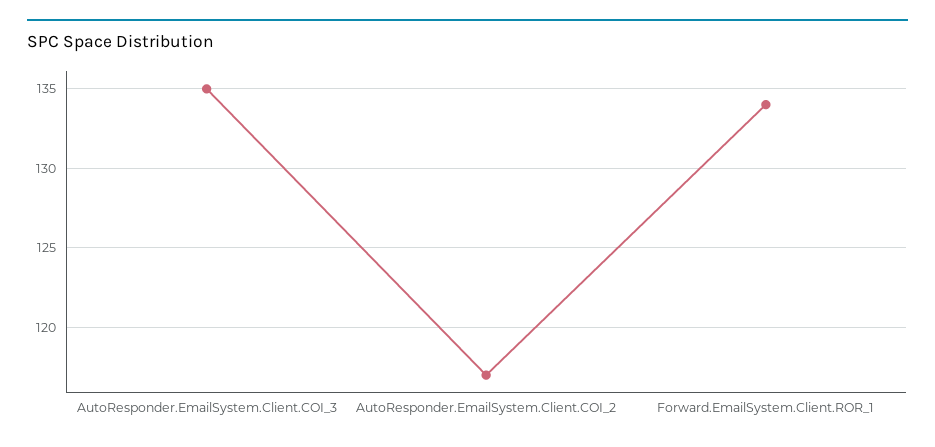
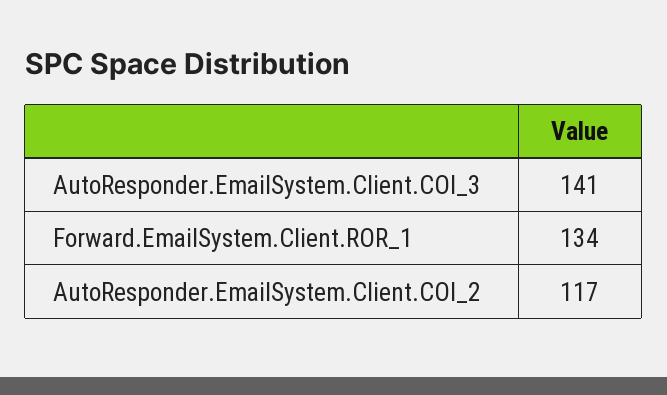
AutoResponder.EmailSystem.Client.COI_3: 135 -> 141

